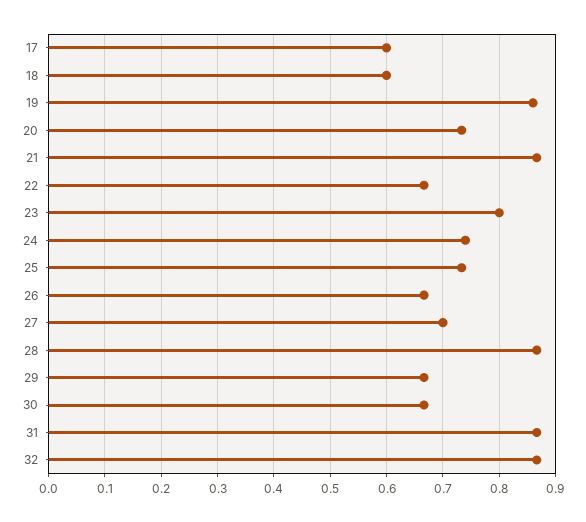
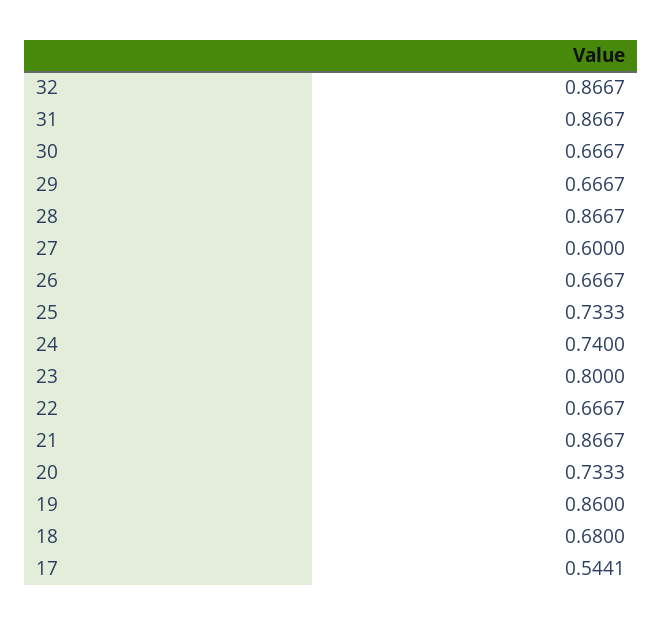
17: 0.6 -> 0.5441
18: 0.6 -> 0.68
27: 0.7 -> 0.6

